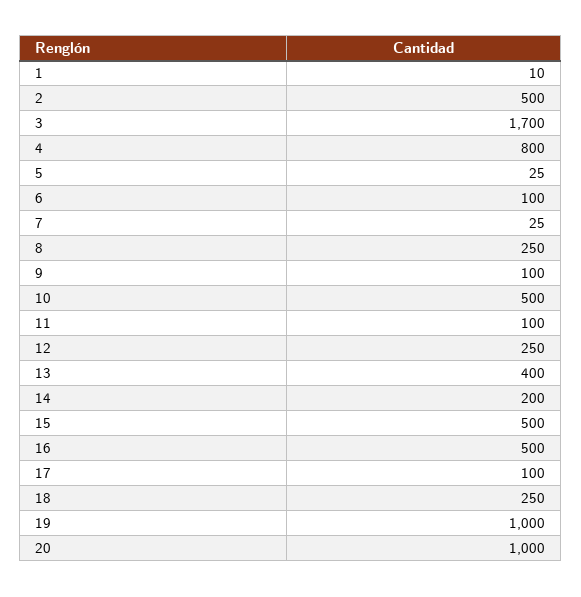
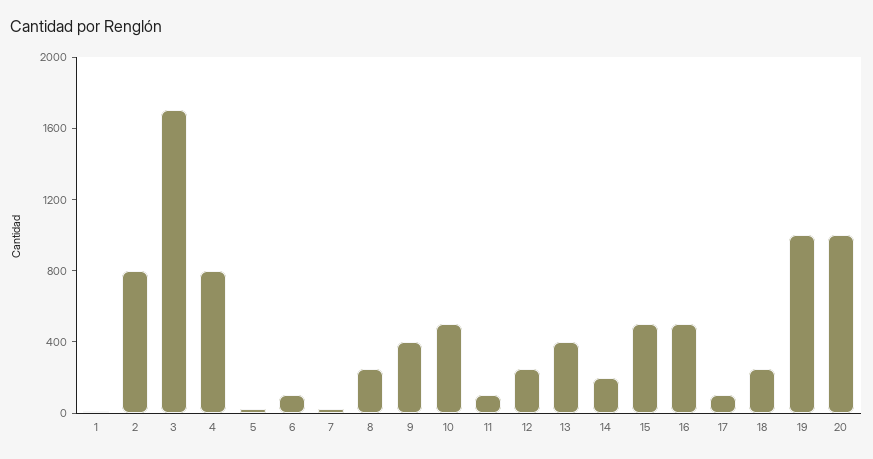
2: 500 -> 800
9: 100 -> 400

